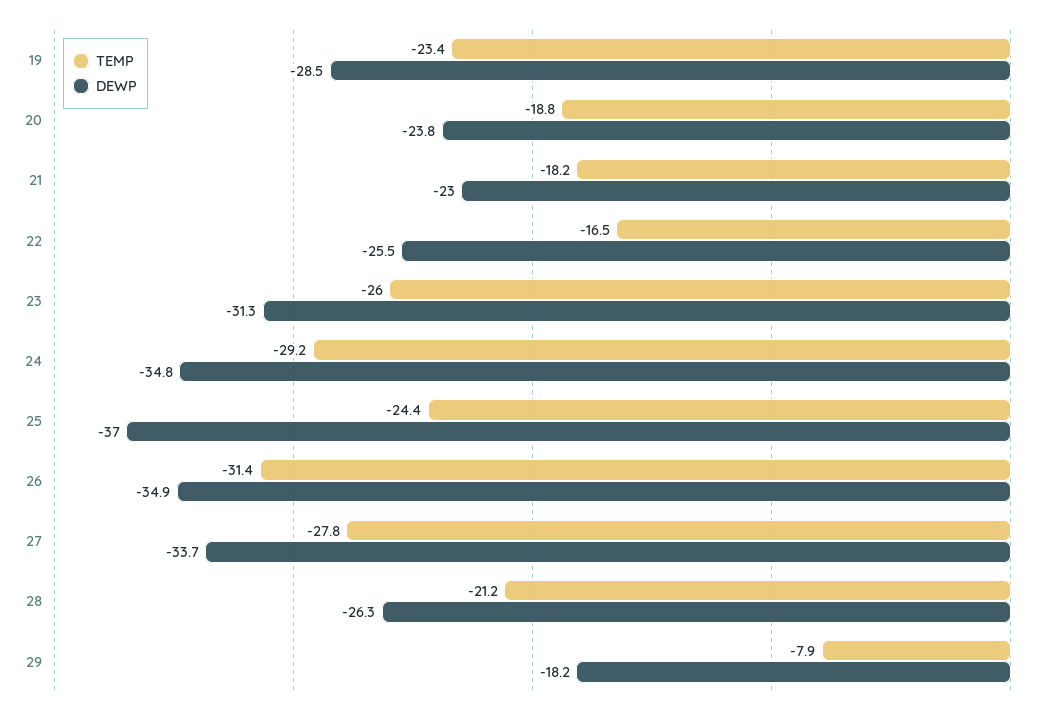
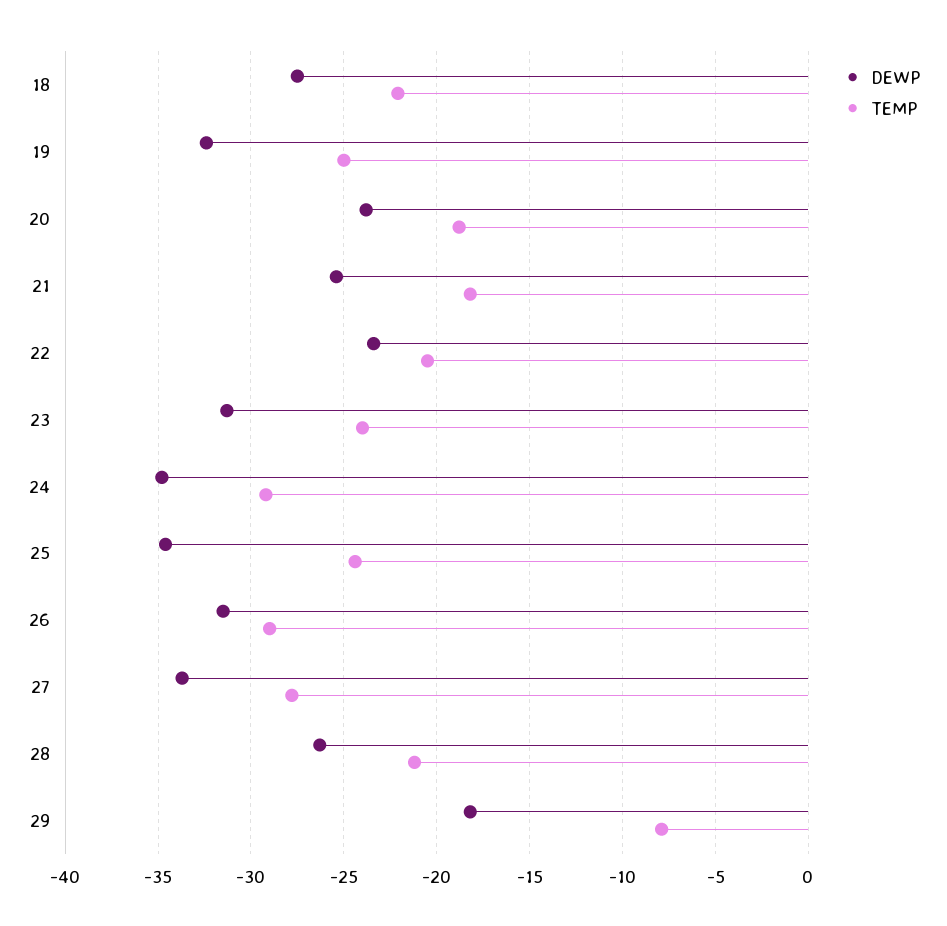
TEMP, 19: -23.4 -> -25
DEWP, 19: -28.5 -> -32.5
DEWP, 21: -23 -> -25.5
TEMP, 22: -16.5 -> -20.5
DEWP, 22: -25.5 -> -23.5
TEMP, 23: -26 -> -24
DEWP, 25: -37 -> -34.5
TEMP, 26: -31.4 -> -29
DEWP, 26: -34.9 -> -31.5
DEWP, 18: none -> -27.5
TEMP, 18: none -> -22

